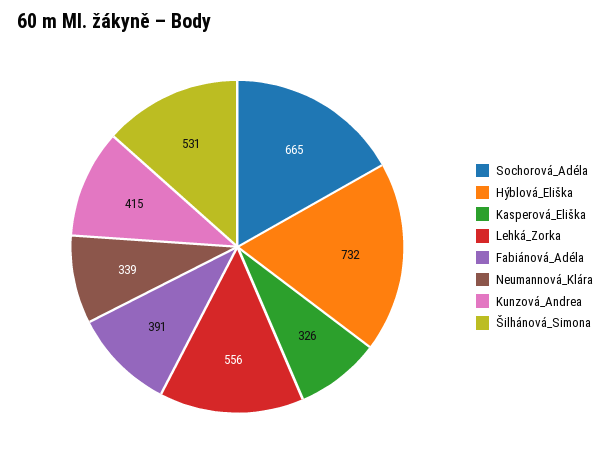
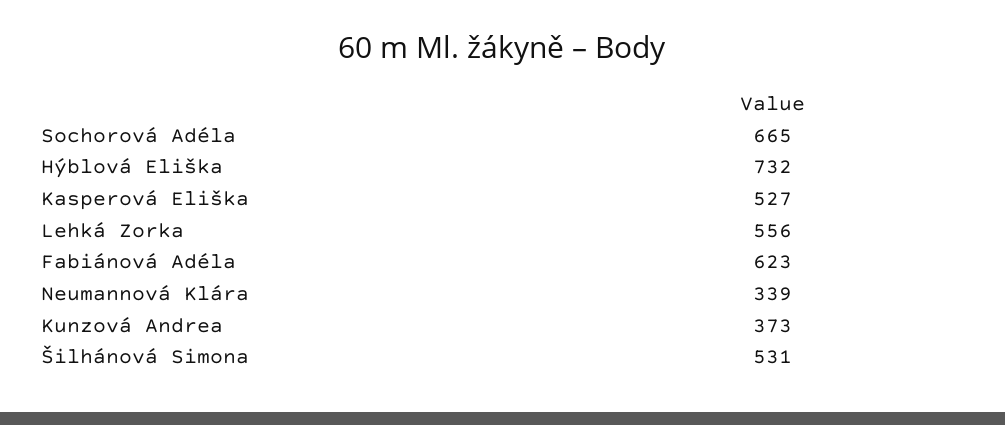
Kasperová_Eliška: 326 -> 527
Fabiánová_Adéla: 391 -> 623
Kunzová_Andrea: 415 -> 373

